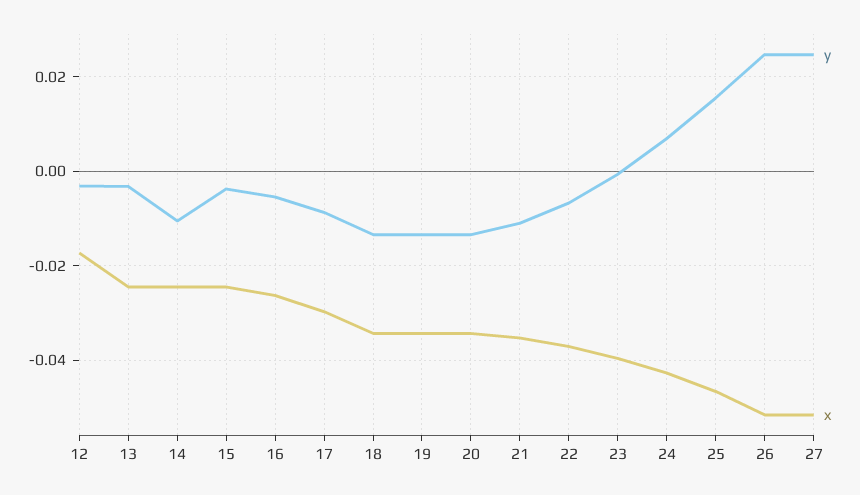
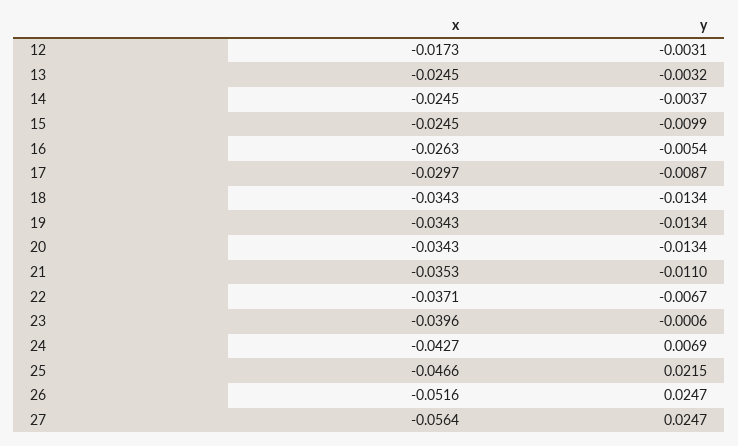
y, 14: -0.01 -> -0.0037
y, 15: -0.004 -> -0.0099
y, 25: 0.016 -> 0.0215
x, 27: -0.052 -> -0.0564

